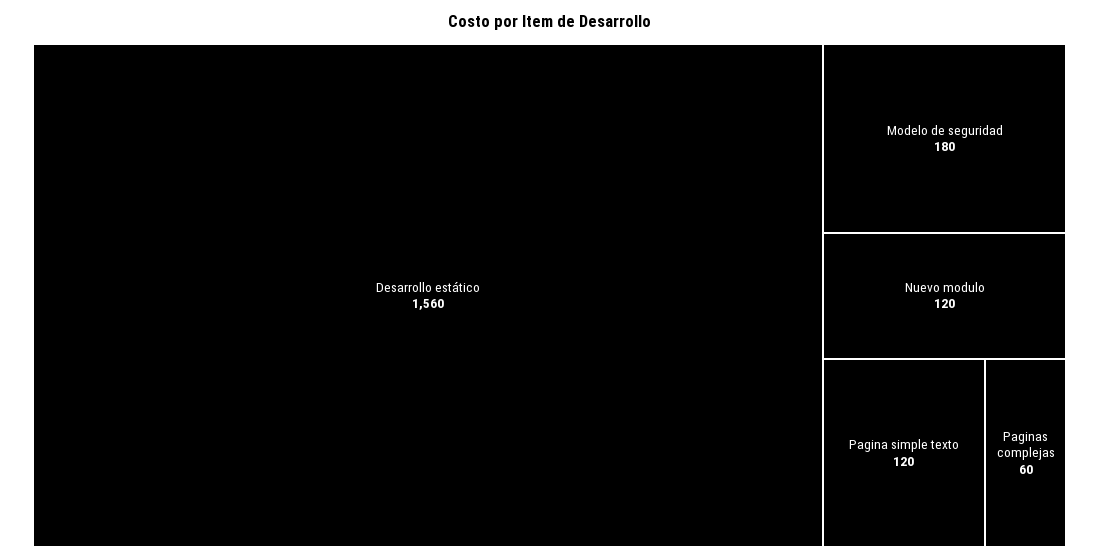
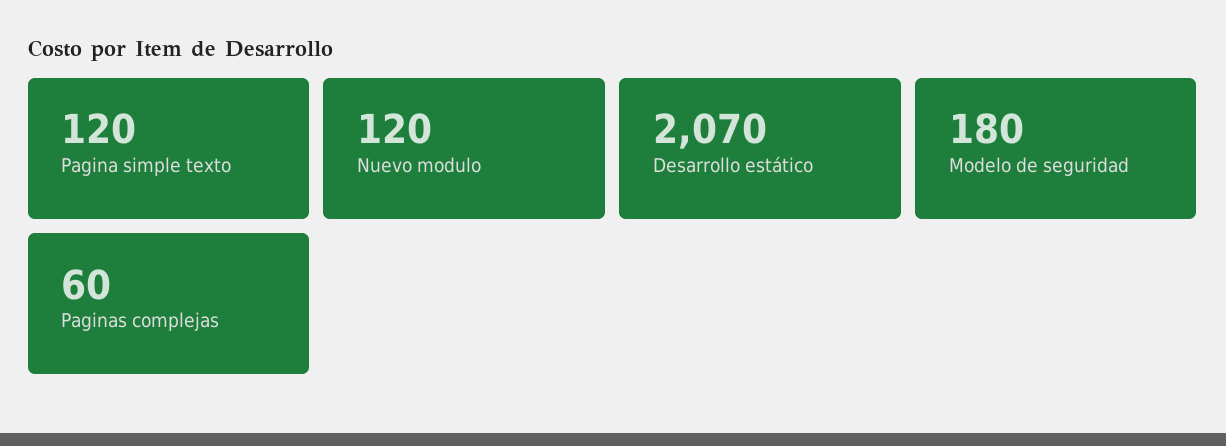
Desarrollo estático: 1560 -> 2070

